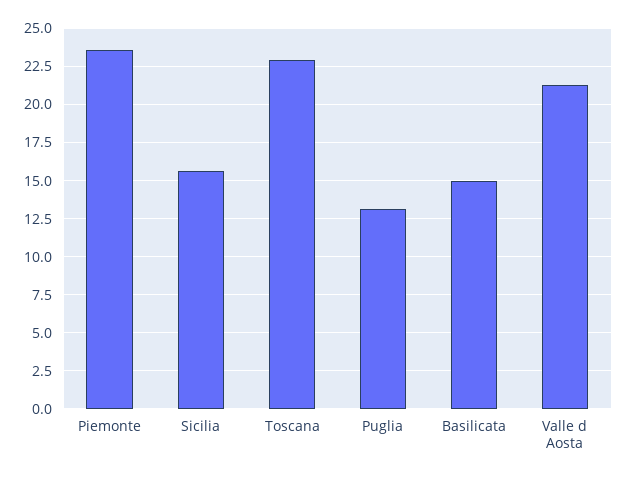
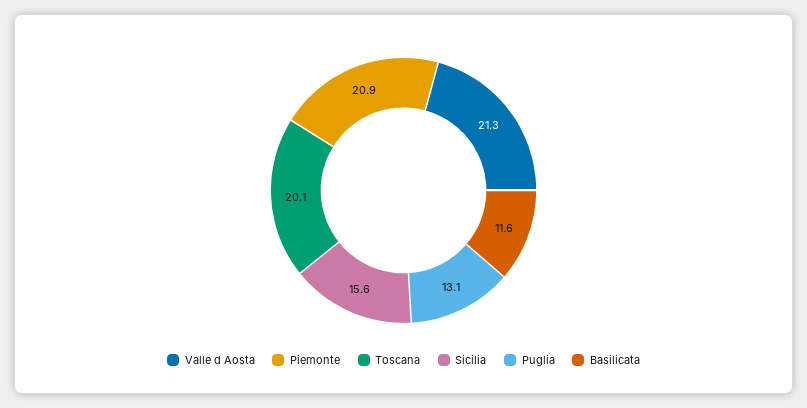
Piemonte: 23.5 -> 20.9
Toscana: 23 -> 20.1
Basilicata: 15 -> 11.6

